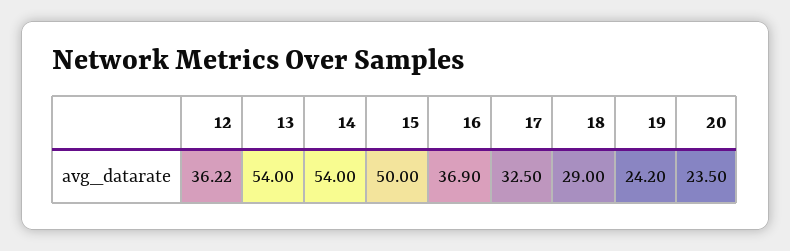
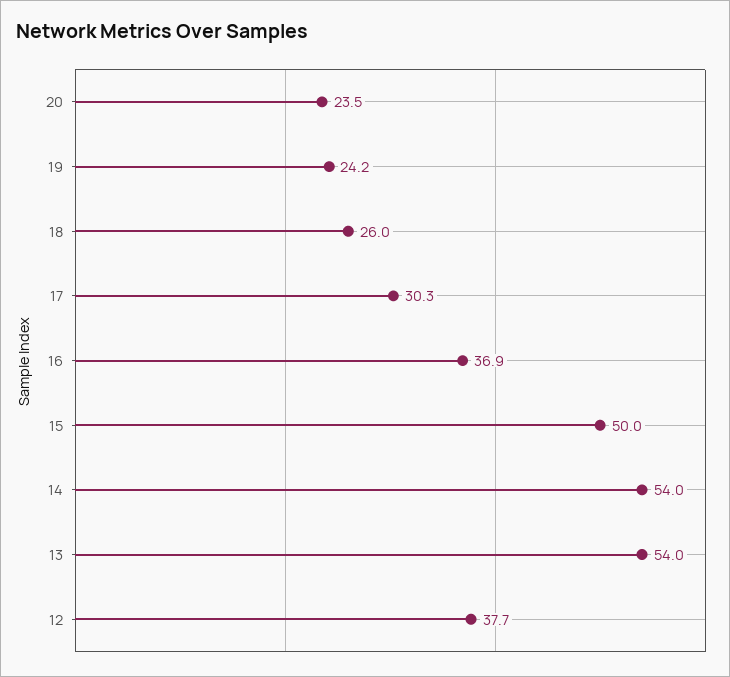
12: 36.22 -> 37.7
17: 32.5 -> 30.3
18: 29 -> 26

